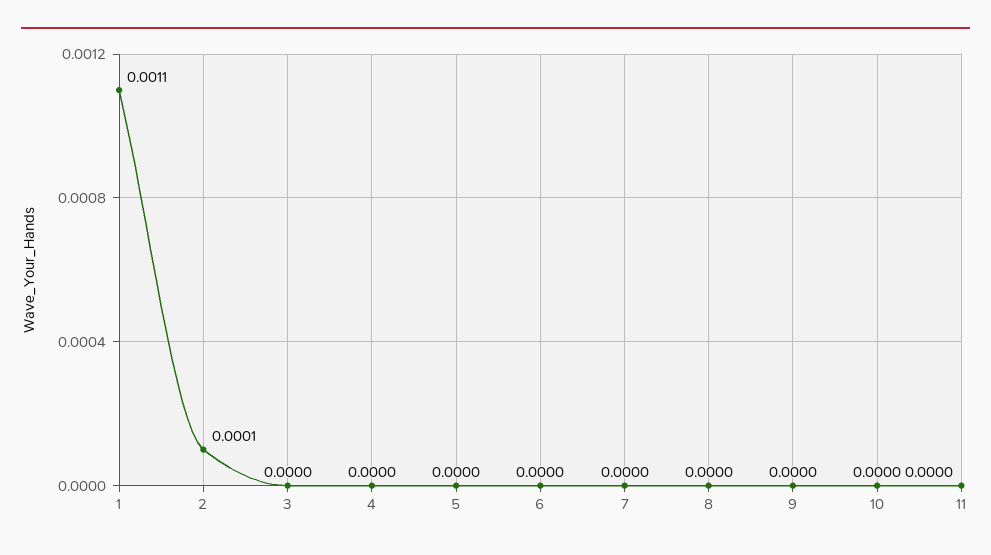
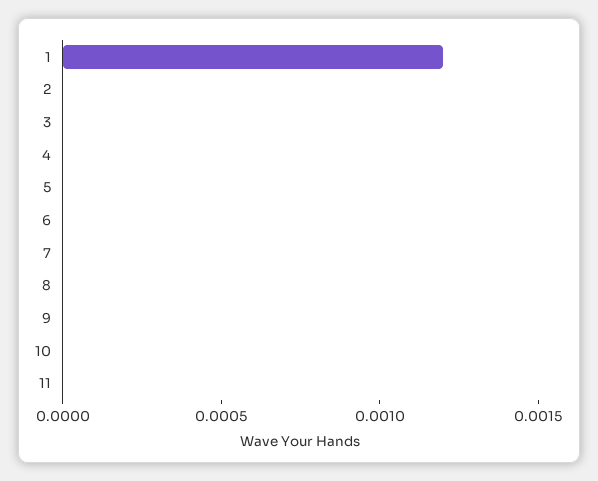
1: 0.0011 -> 0.0012
2: 0.0001 -> 0

